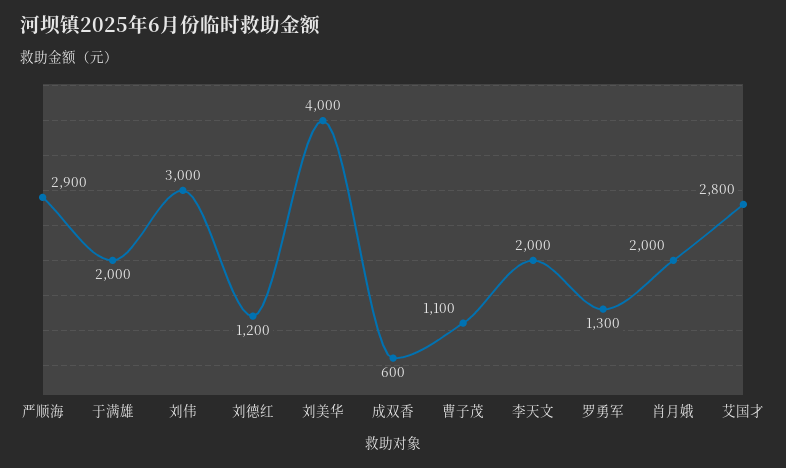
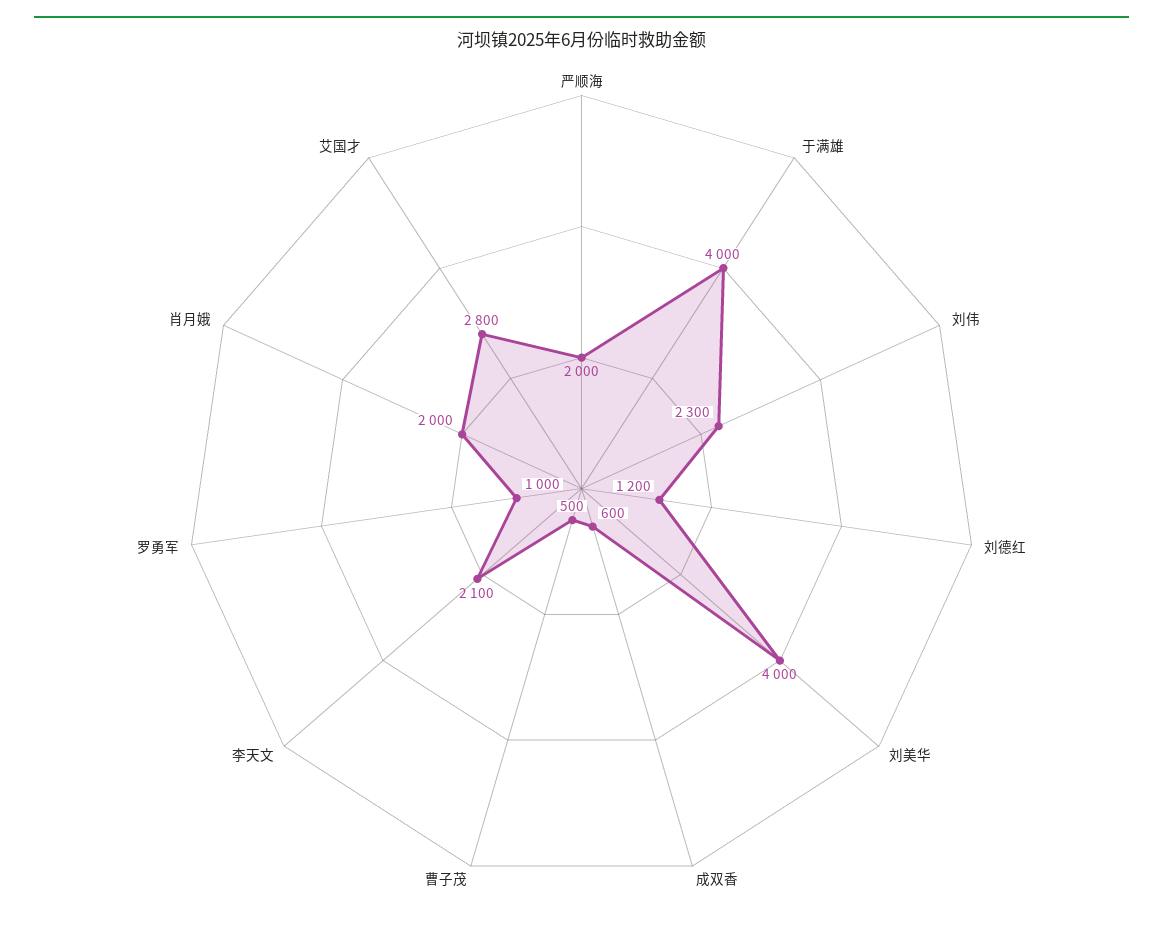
严顺海: 2900 -> 2000
于满雄: 2000 -> 4000
刘伟: 3000 -> 2300
曹子茂: 1100 -> 500
李天文: 2000 -> 2100
罗勇军: 1300 -> 1000

